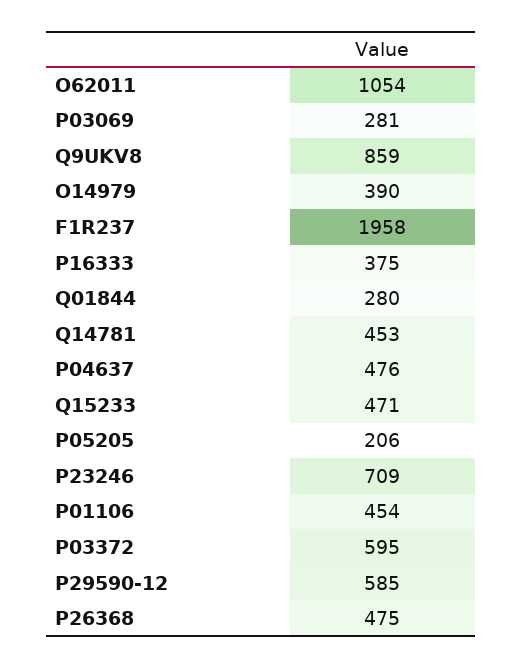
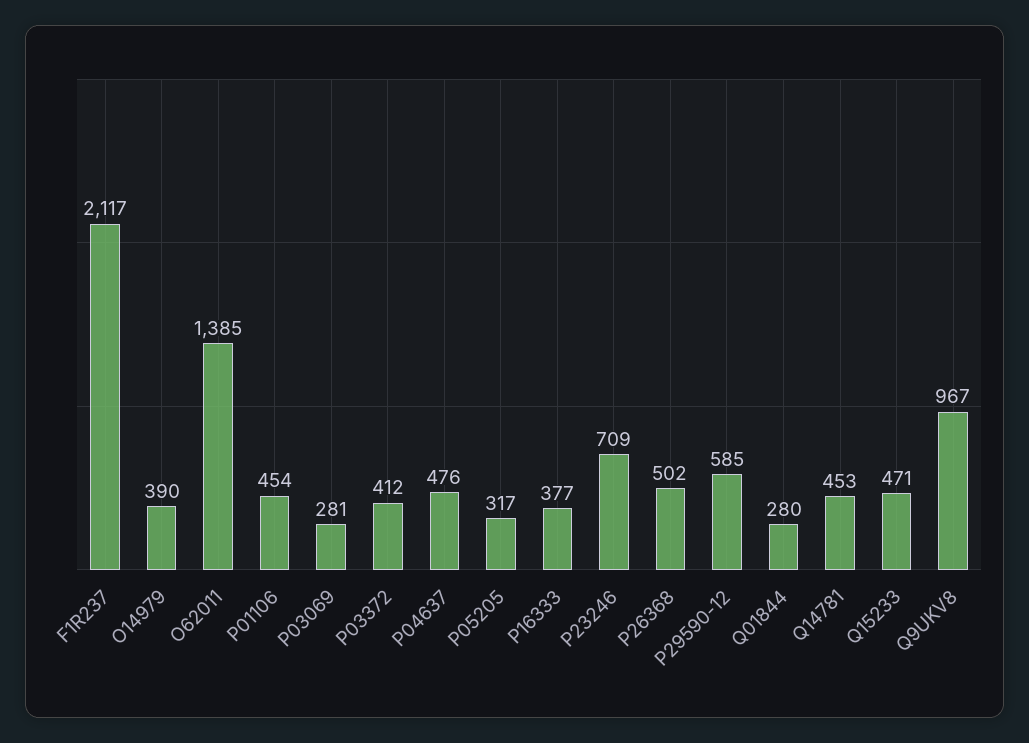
O62011: 1054 -> 1385
Q9UKV8: 859 -> 967
F1R237: 1958 -> 2117
P16333: 375 -> 377
P05205: 206 -> 317
P03372: 595 -> 412
P26368: 475 -> 502

